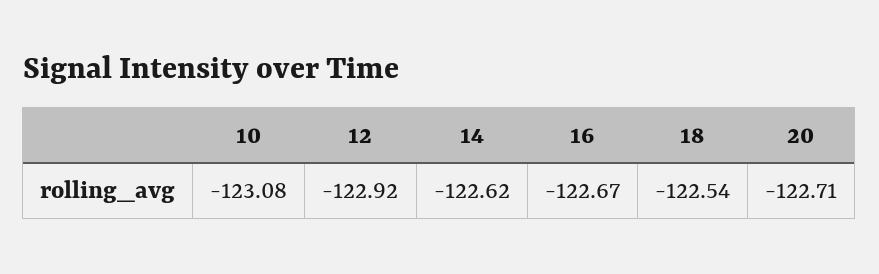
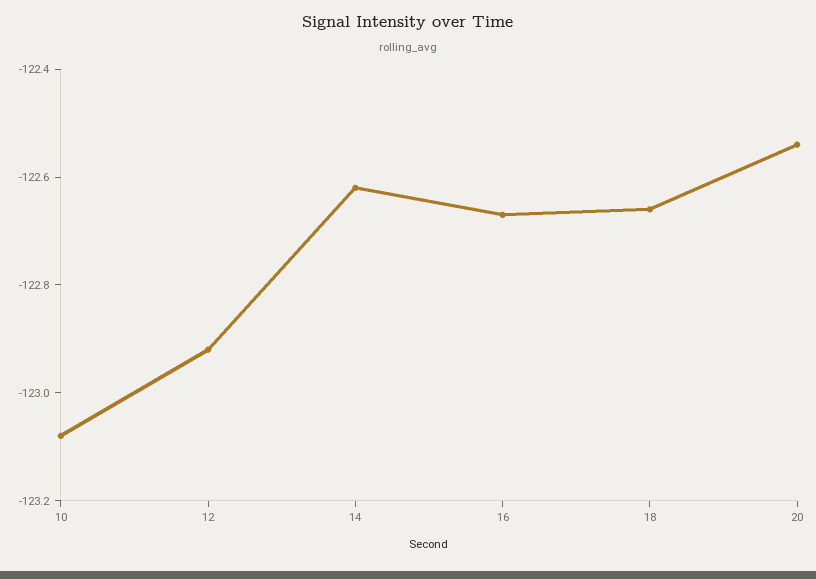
18: -122.54 -> -122.65
20: -122.71 -> -122.55

